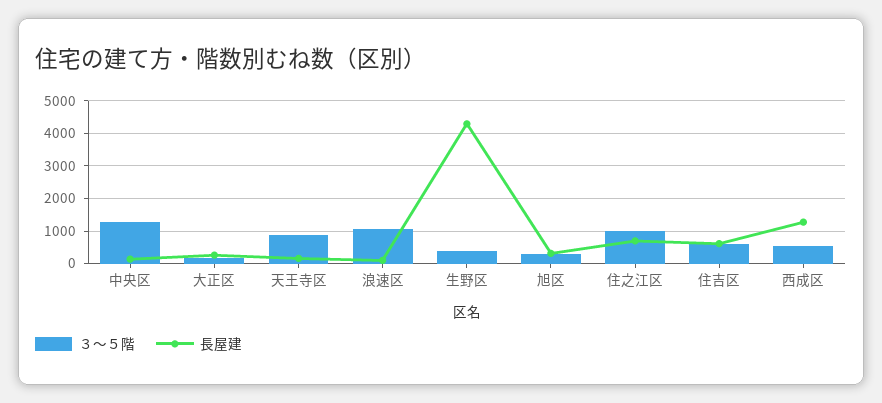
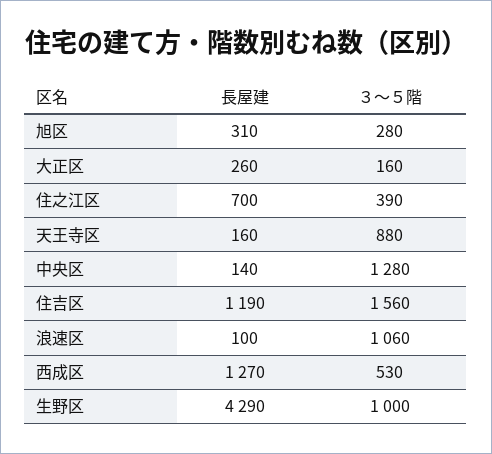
３〜５階, 生野区: 400 -> 1000
３〜５階, 住之江区: 1000 -> 390
３〜５階, 住吉区: 600 -> 1560
長屋建, 住吉区: 600 -> 1190

